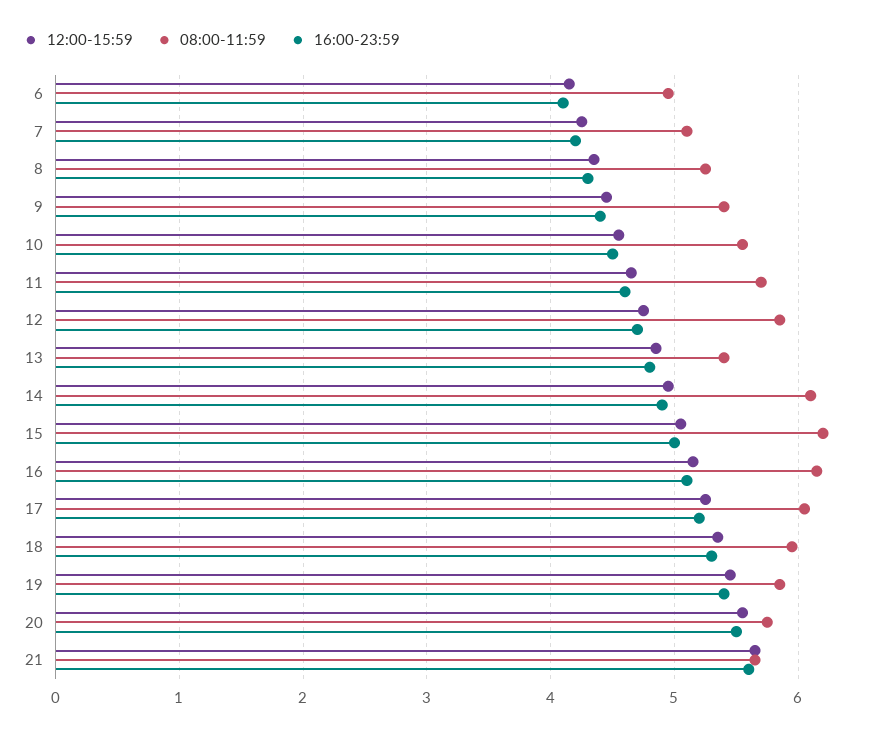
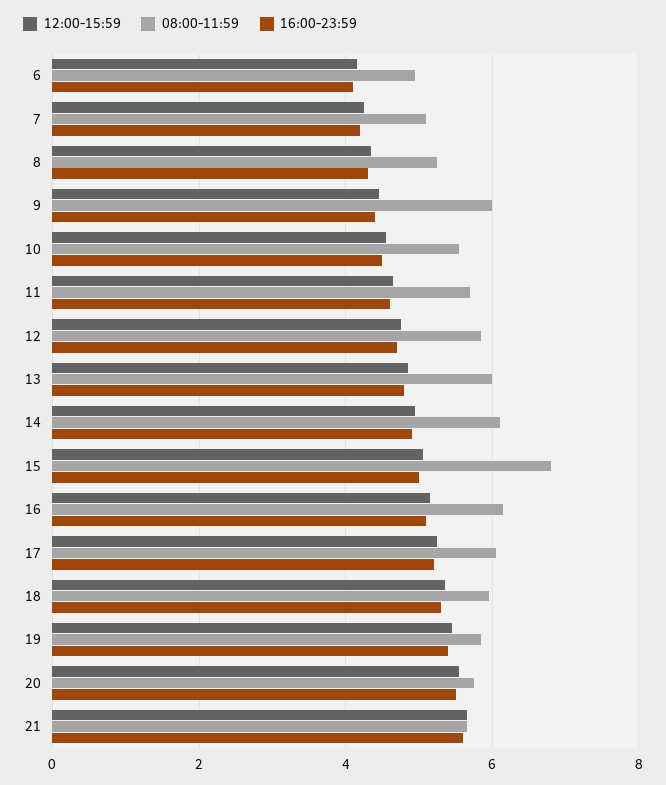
08:00-11:59, 9: 5.4 -> 6
08:00-11:59, 13: 5.4 -> 6
08:00-11:59, 15: 6.2 -> 6.8

